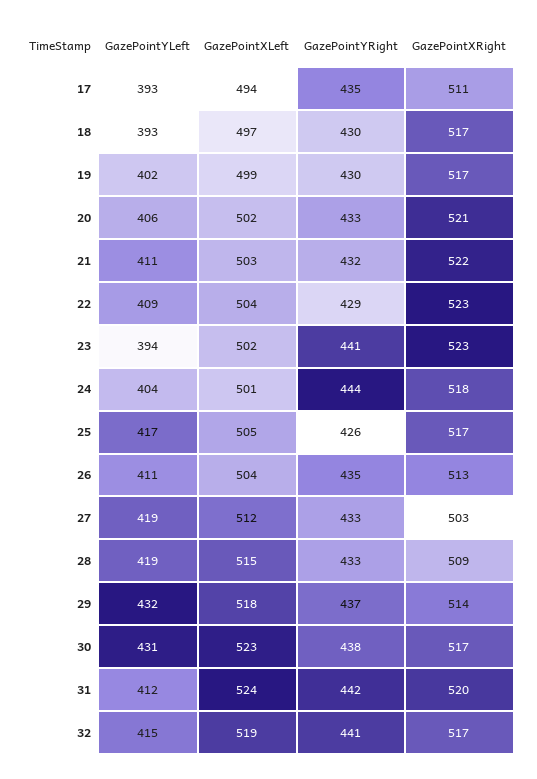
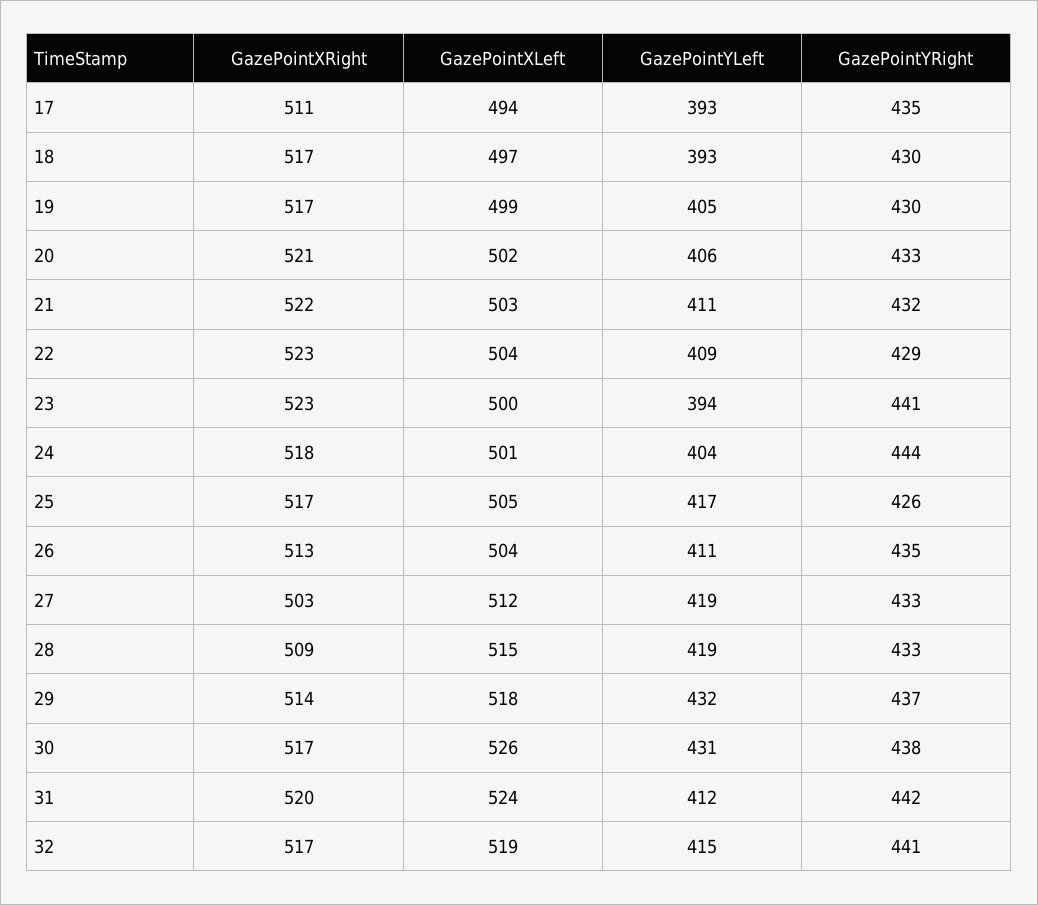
GazePointYLeft, 19: 402 -> 405
GazePointXLeft, 23: 502 -> 500
GazePointXLeft, 30: 523 -> 526

